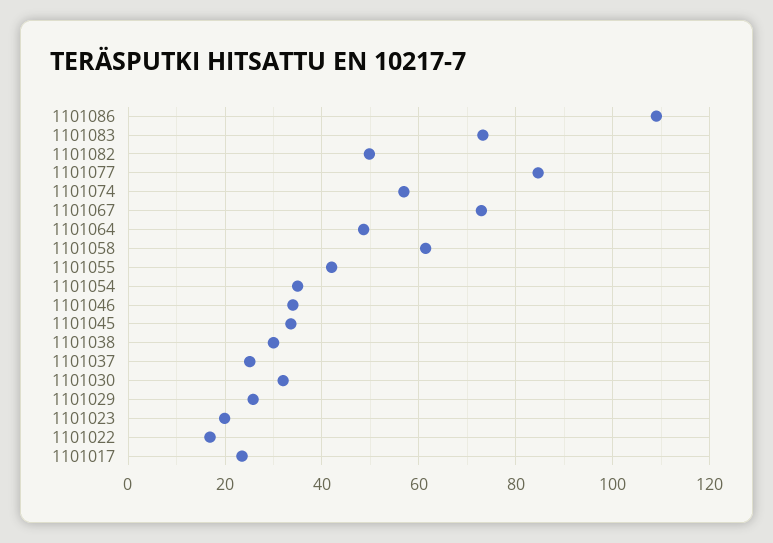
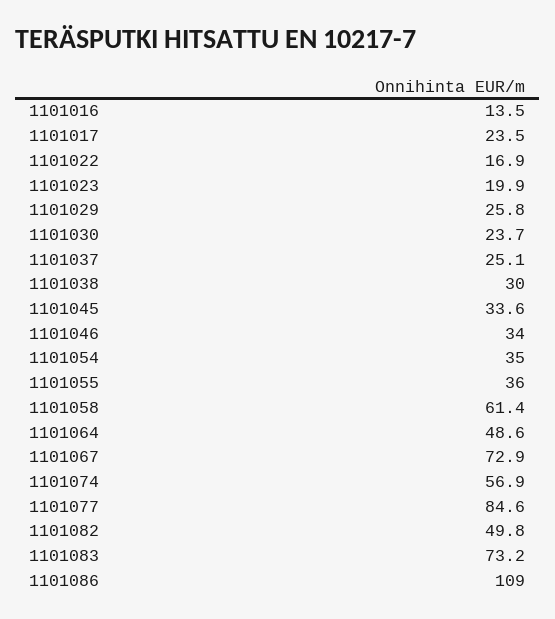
1101055: 42 -> 36
1101030: 32 -> 23.7
1101016: none -> 13.5

